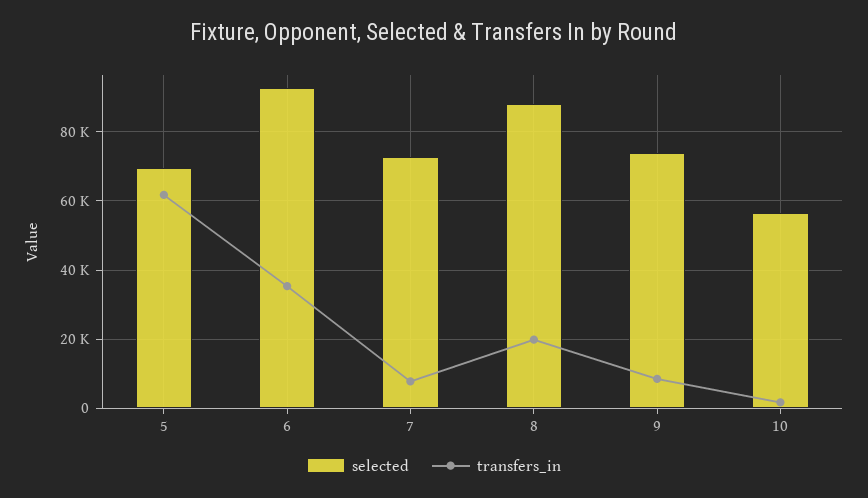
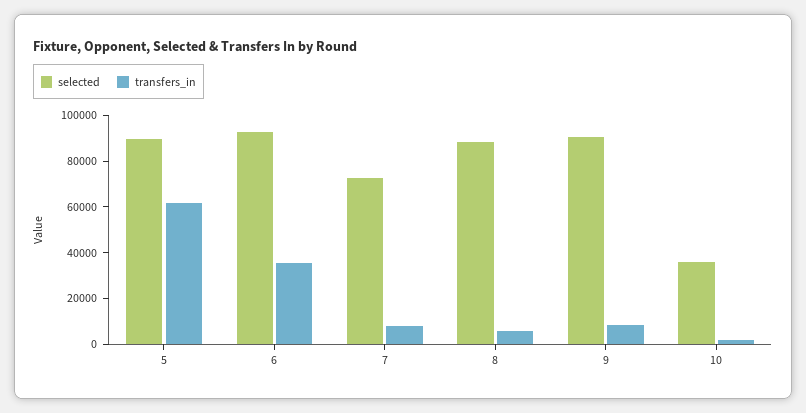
selected, 5: 70000 -> 90000
transfers_in, 8: 20000 -> 5000
selected, 9: 74000 -> 90000
selected, 10: 56000 -> 35000

